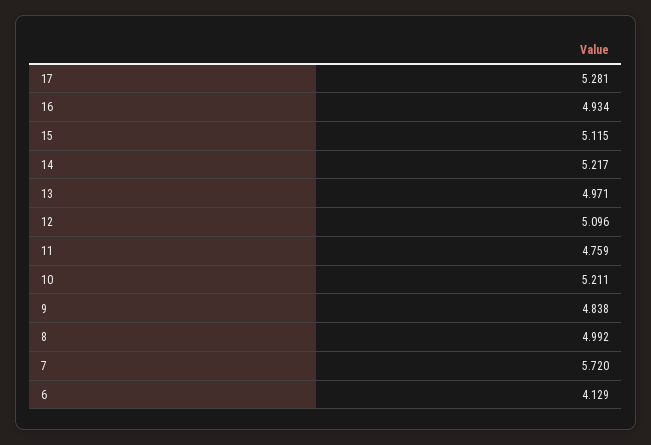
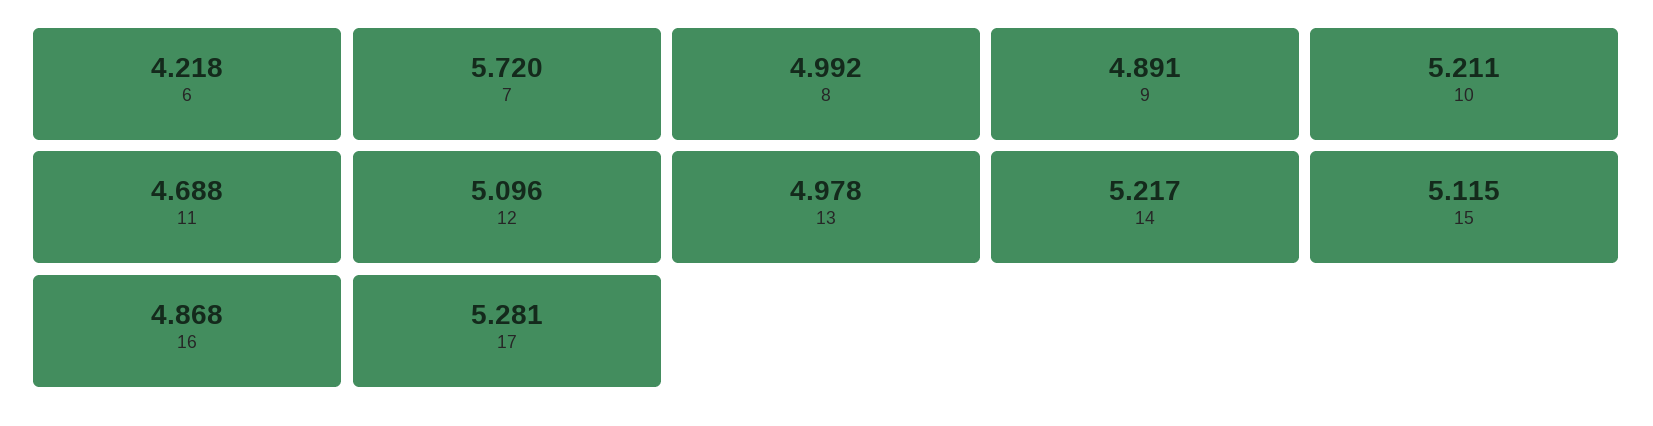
16: 4.934 -> 4.868
13: 4.971 -> 4.978
11: 4.759 -> 4.688
9: 4.838 -> 4.891
6: 4.129 -> 4.218

